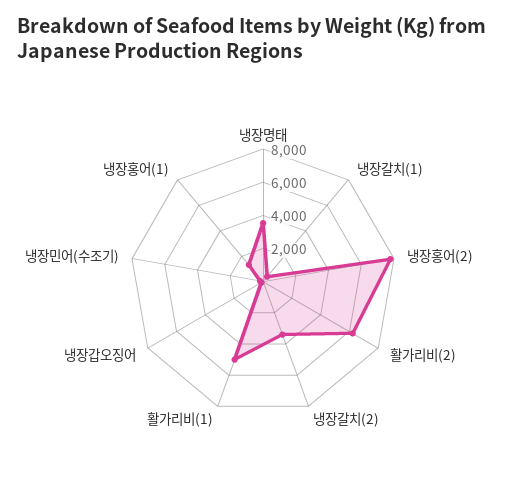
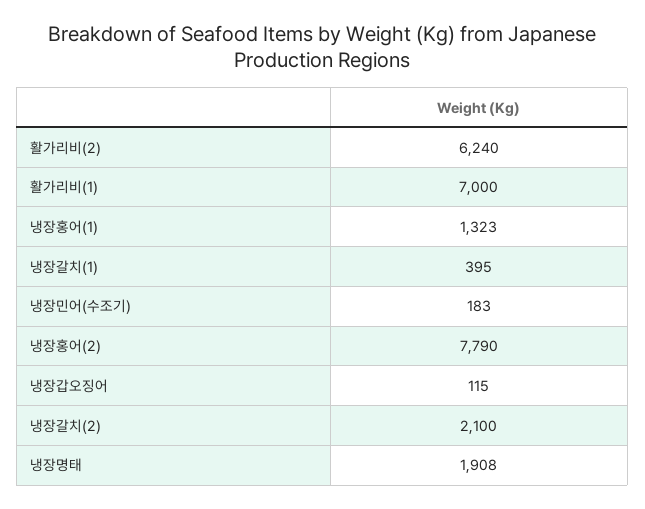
냉장명태: 3500 -> 1908
냉장갈치(2): 3500 -> 2100
활가리비(1): 5000 -> 7000

